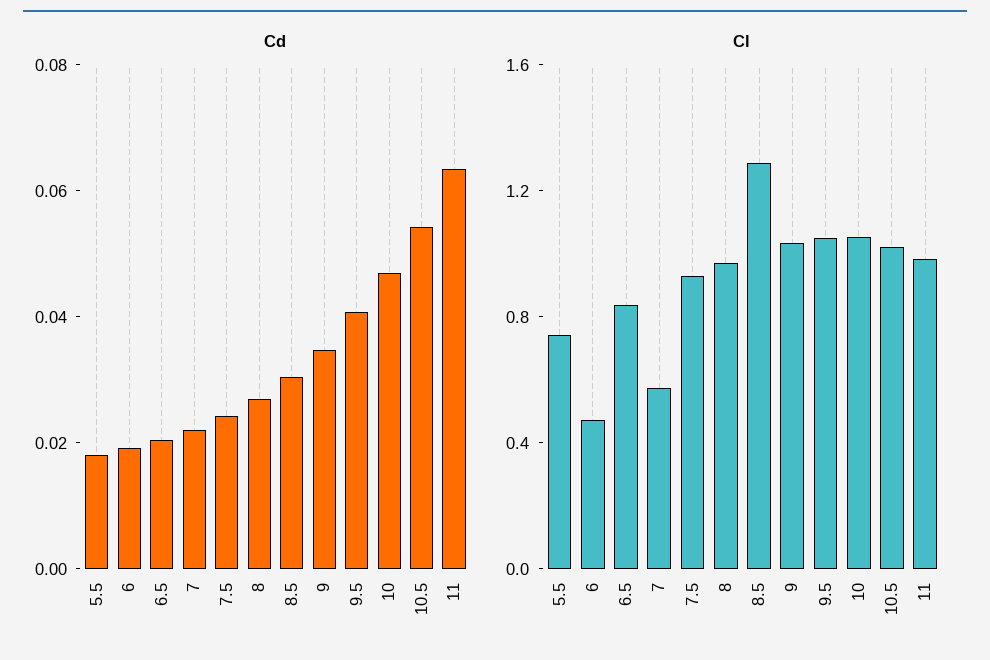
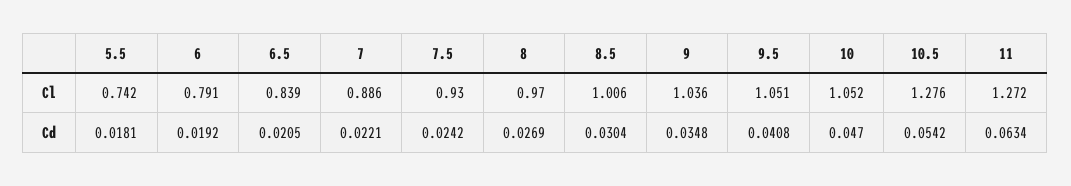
Cl, 6: 0.5 -> 0.791
Cl, 7: 0.6 -> 0.886
Cl, 8.5: 1.3 -> 1.006
Cl, 10.5: 1 -> 1.276
Cl, 11: 1 -> 1.272

